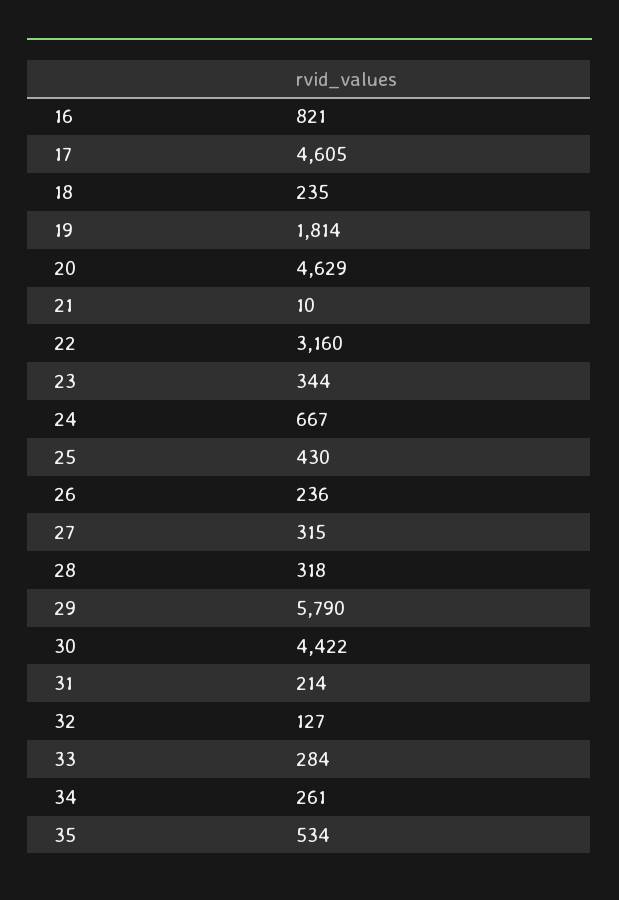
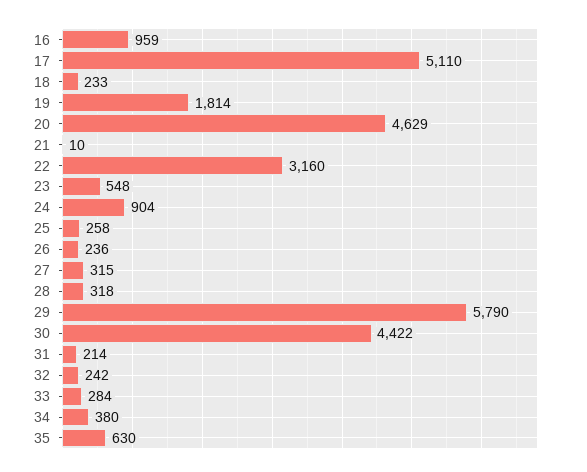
16: 821 -> 959
17: 4605 -> 5110
18: 235 -> 233
23: 344 -> 548
24: 667 -> 904
25: 430 -> 258
32: 127 -> 242
34: 261 -> 380
35: 534 -> 630

